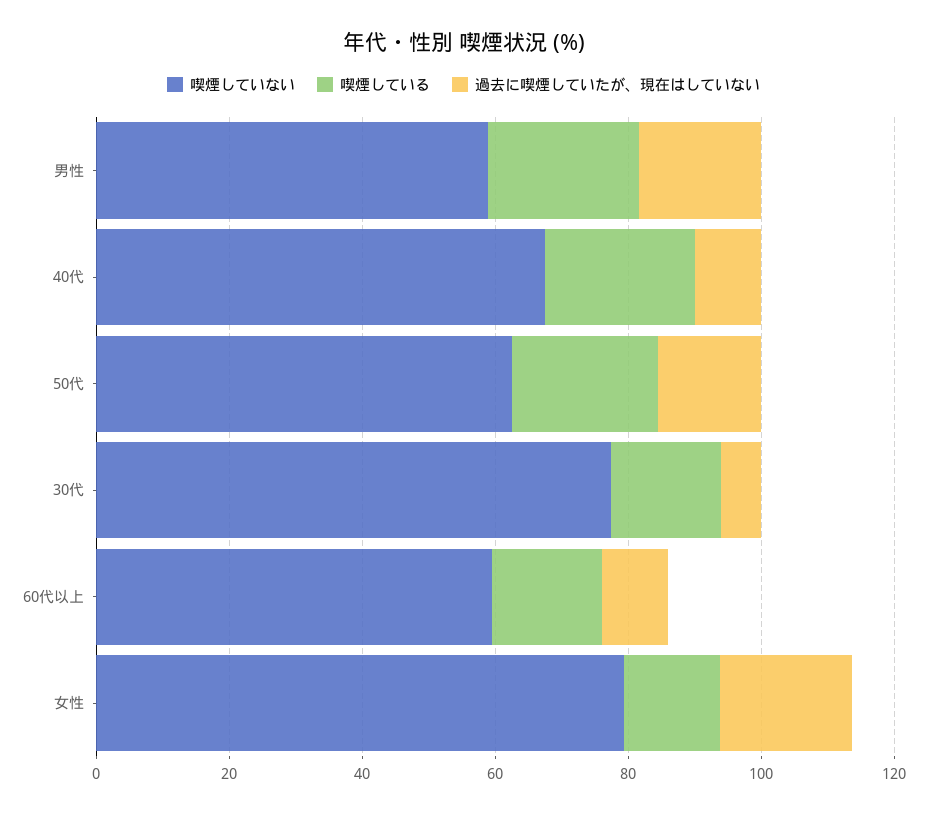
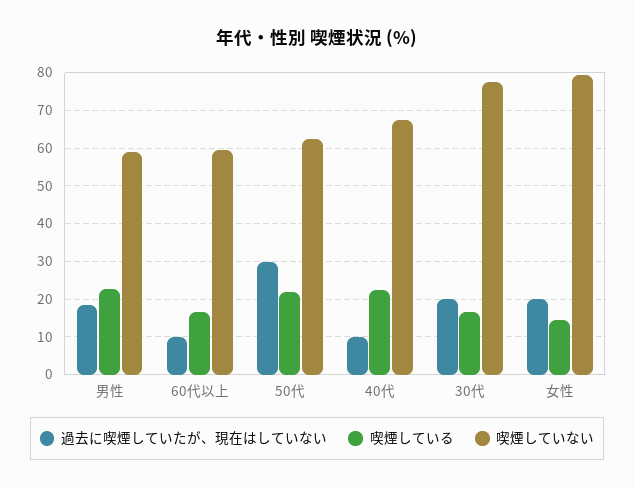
過去に喫煙していたが、現在はしていない, 50代: 15 -> 30
過去に喫煙していたが、現在はしていない, 30代: 5 -> 20

